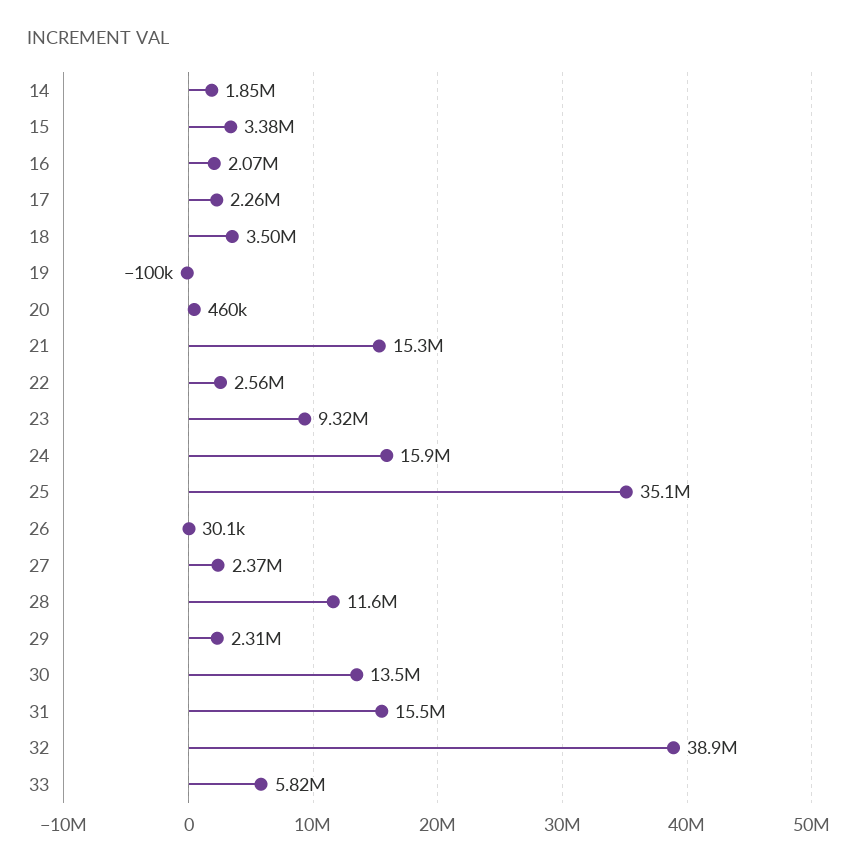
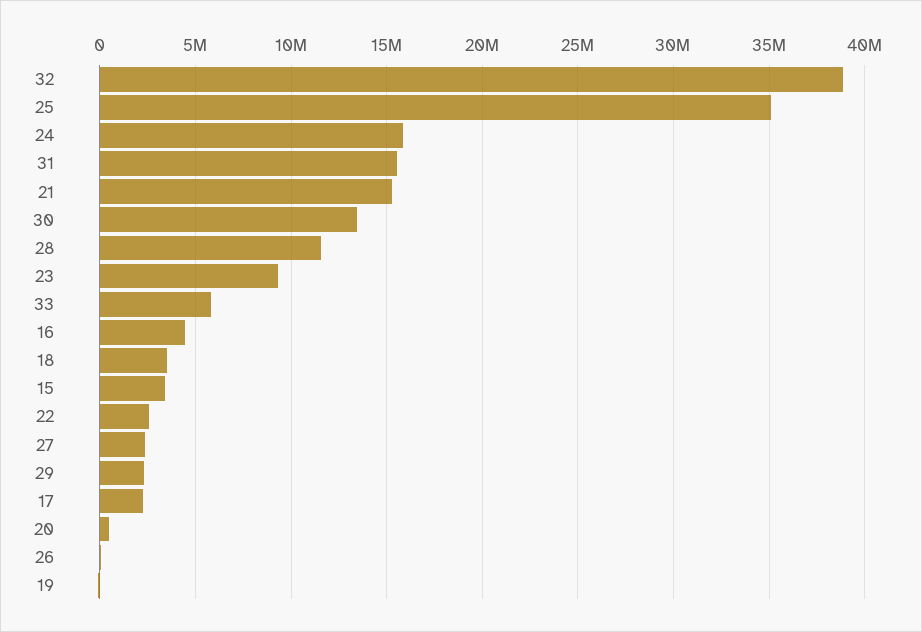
14: 1850000 -> none
16: 2070000 -> 4500000

